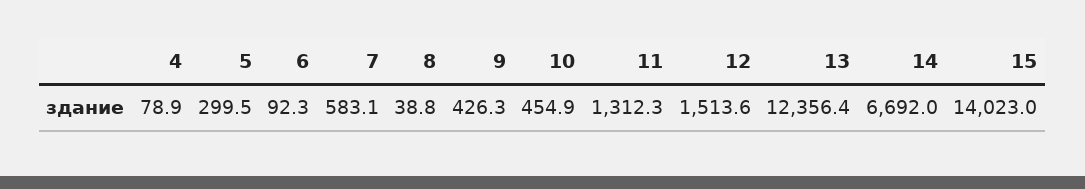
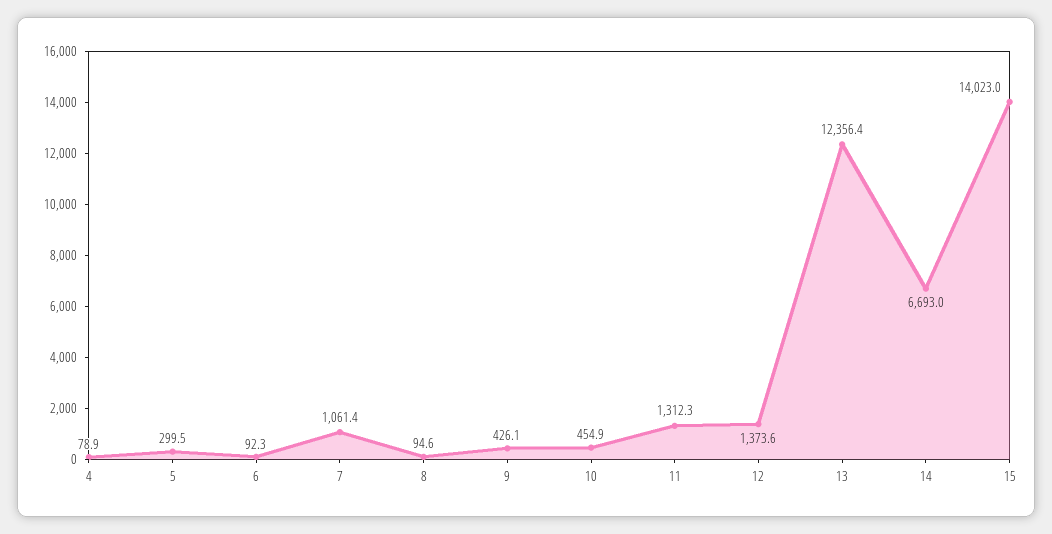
7: 583.1 -> 1061.4
8: 38.8 -> 94.6
9: 426.3 -> 426.1
12: 1513.6 -> 1373.6
14: 6692 -> 6693

